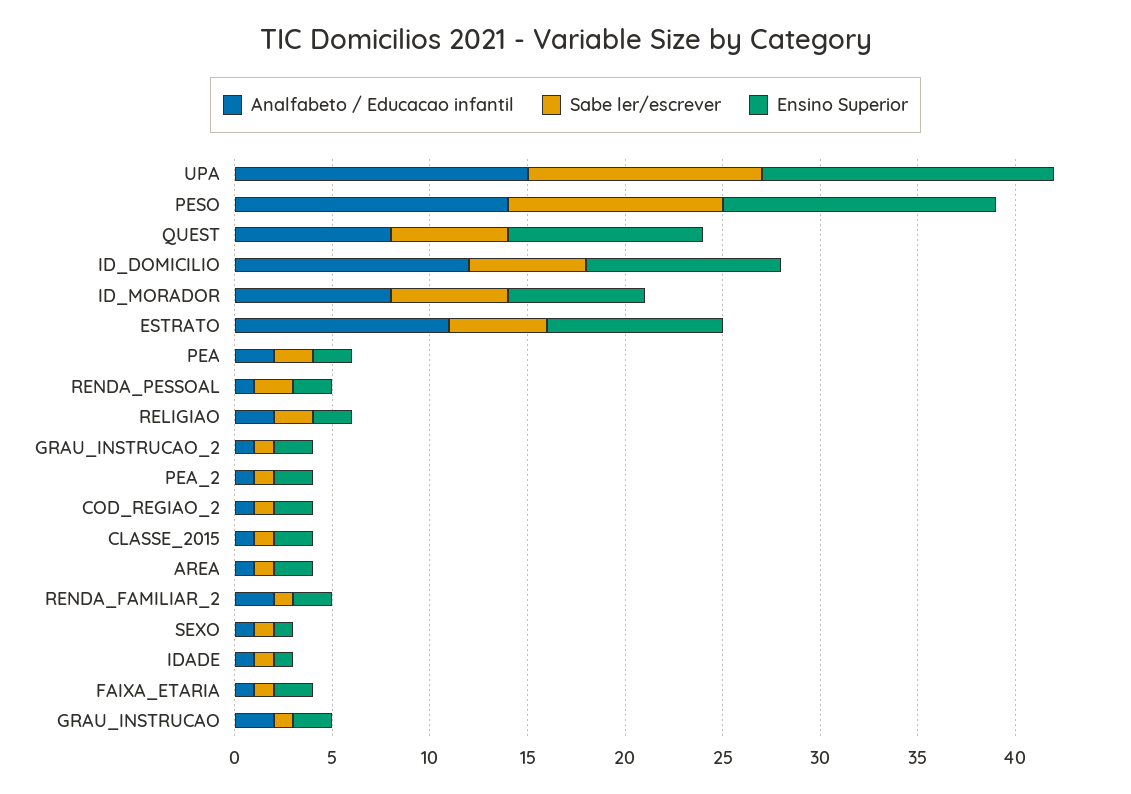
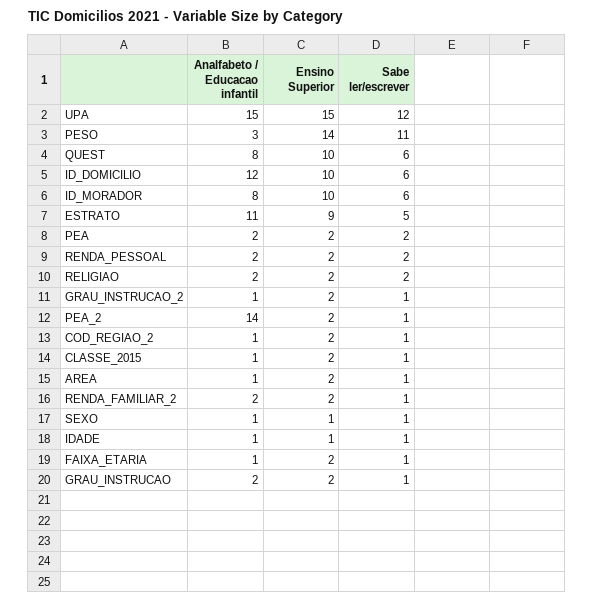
Analfabeto / Educacao infantil, PESO: 14 -> 3
Ensino Superior, ID_MORADOR: 7 -> 10
Analfabeto / Educacao infantil, RENDA_PESSOAL: 1 -> 2
Analfabeto / Educacao infantil, PEA_2: 1 -> 14

